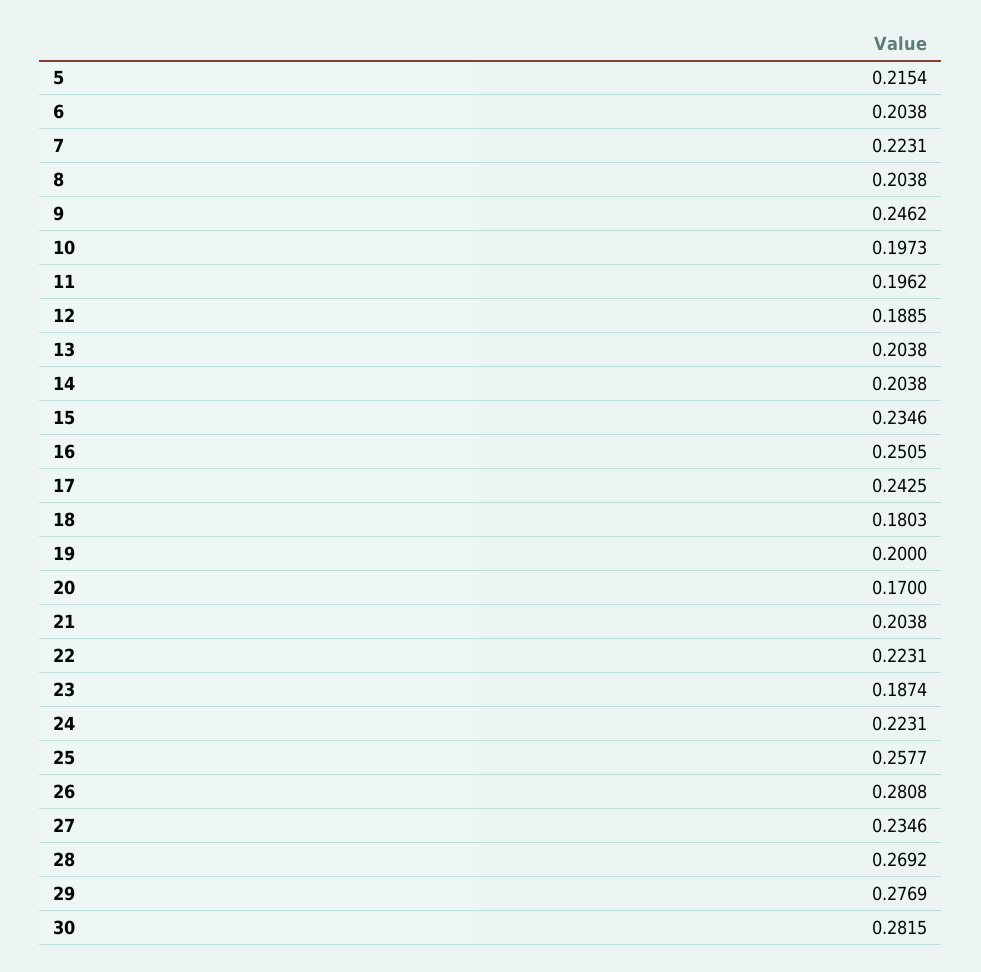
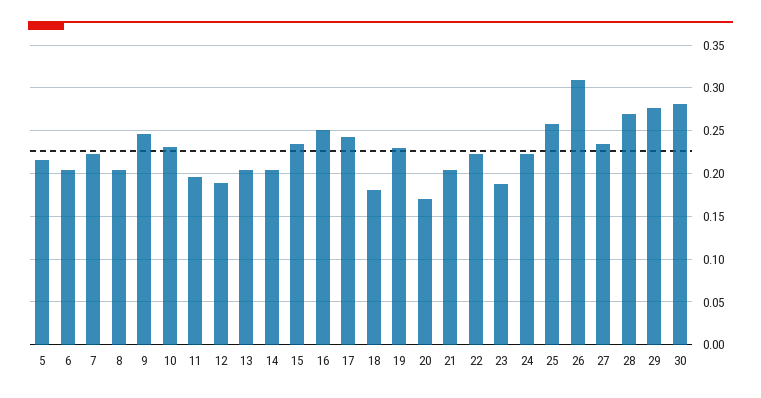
10: 0.1973 -> 0.23
19: 0.2 -> 0.23
26: 0.2808 -> 0.31

